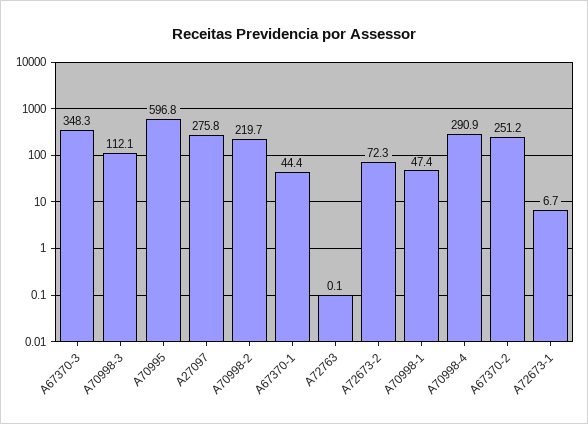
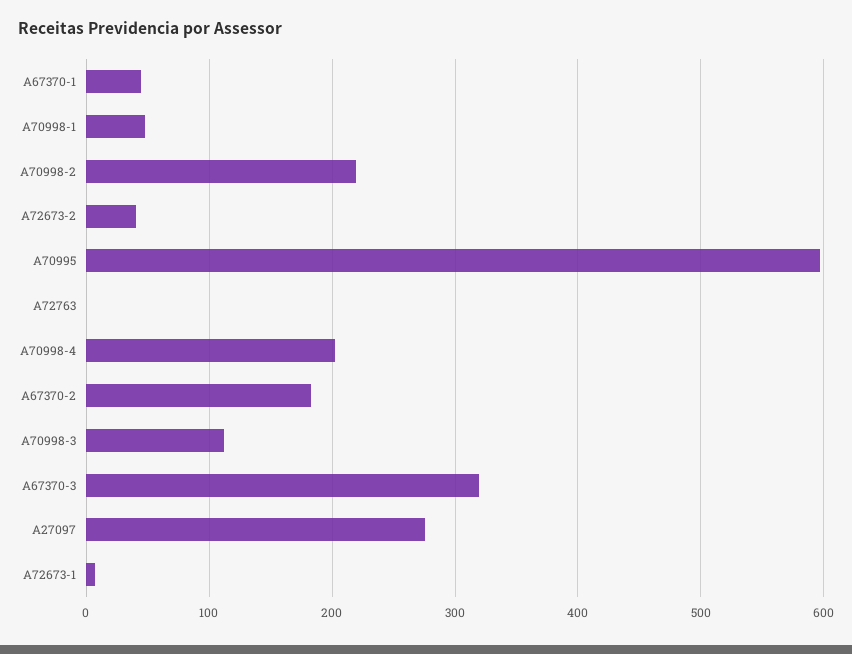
A67370-3: 348.3 -> 320
A72673-2: 72.3 -> 40
A70998-4: 290.9 -> 200
A67370-2: 251.2 -> 180

